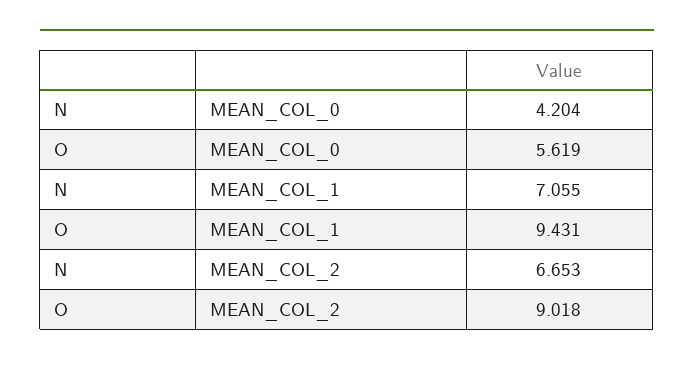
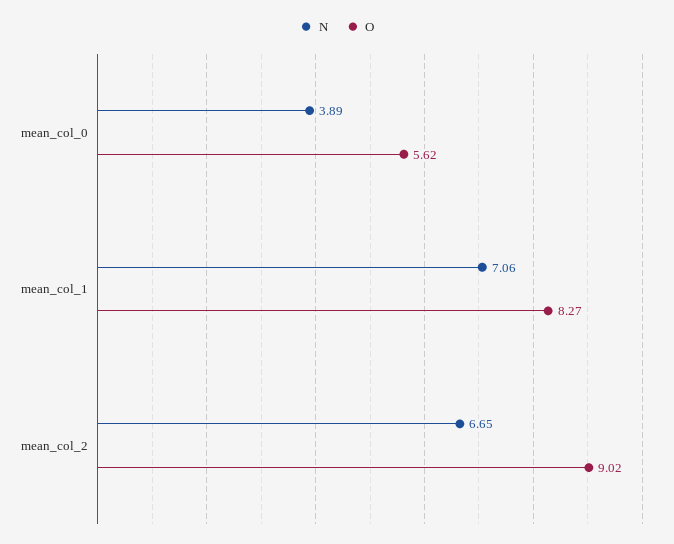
N, MEAN_COL_0: 4.204 -> 3.89
O, MEAN_COL_1: 9.431 -> 8.27

